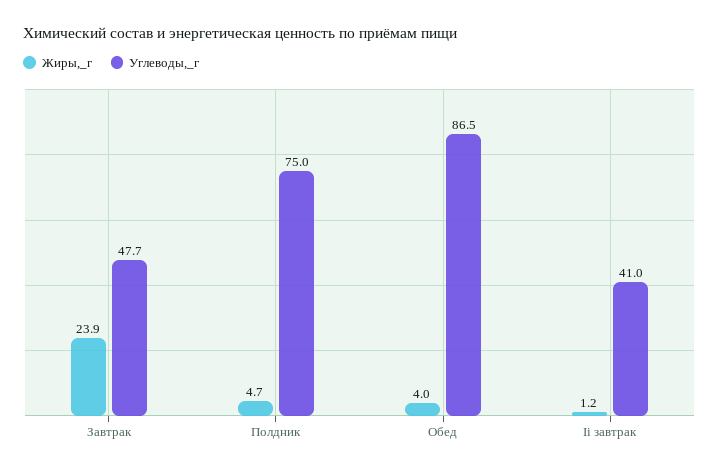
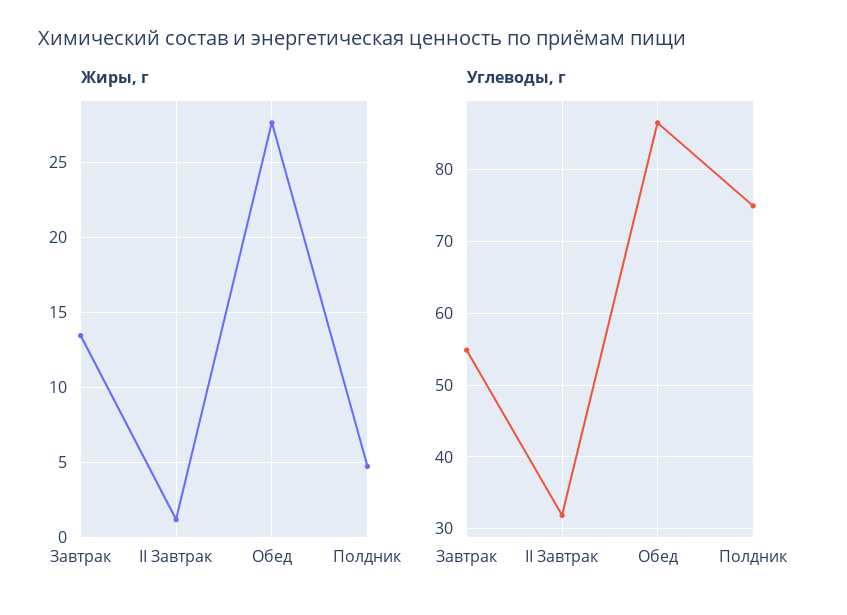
Жиры,_г, Завтрак: 23.9 -> 13.5
Углеводы,_г, Завтрак: 47.7 -> 55
Жиры,_г, Обед: 4 -> 27.5
Углеводы,_г, Ii завтрак: 41 -> 32

